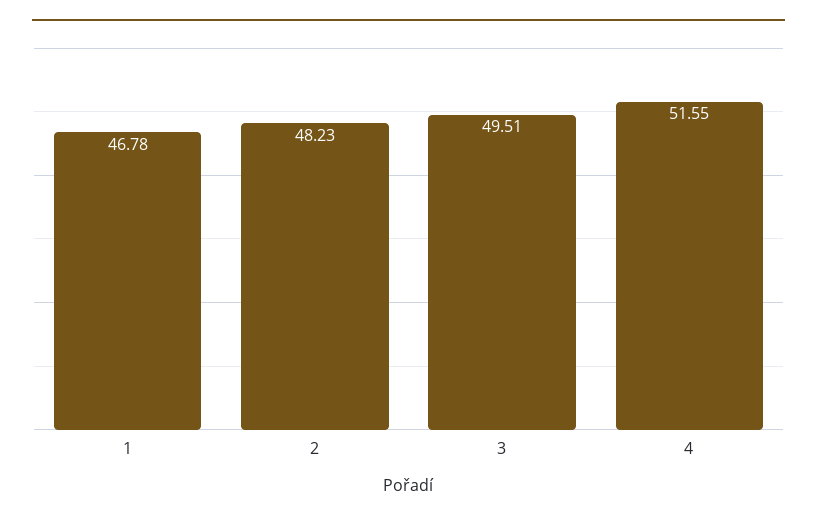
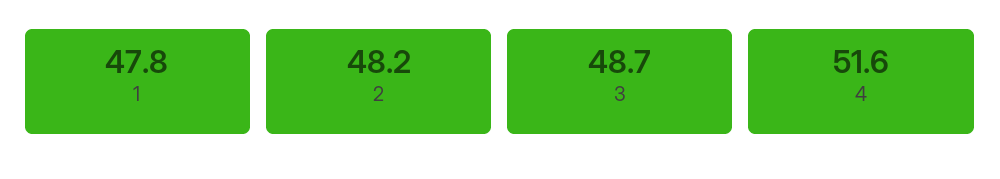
1: 46.78 -> 47.8
3: 49.51 -> 48.7

